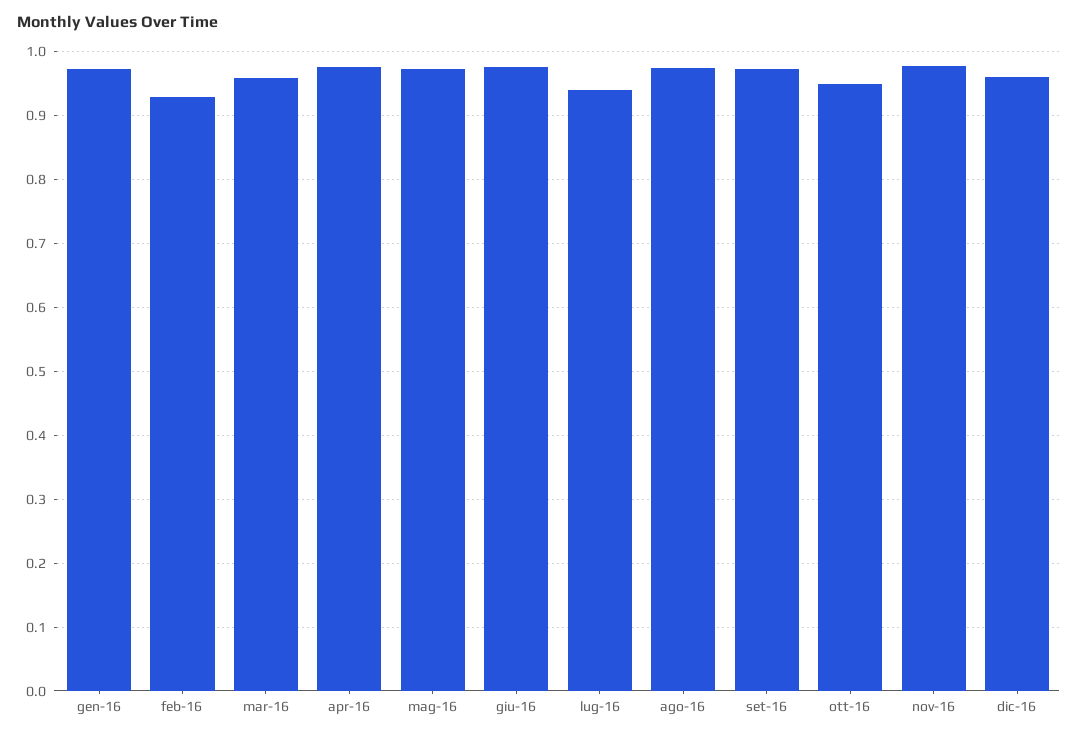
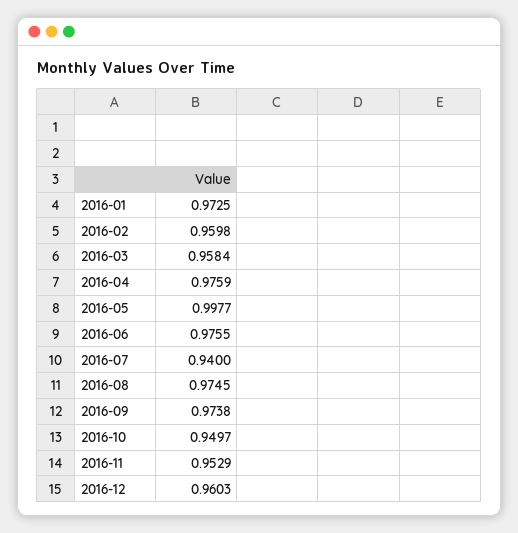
feb-16: 0.93 -> 0.9598
mag-16: 0.97 -> 0.9977
nov-16: 0.98 -> 0.9529

